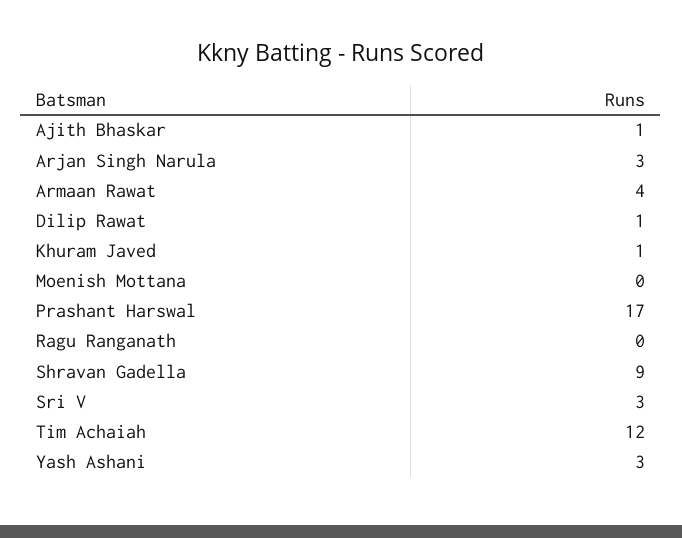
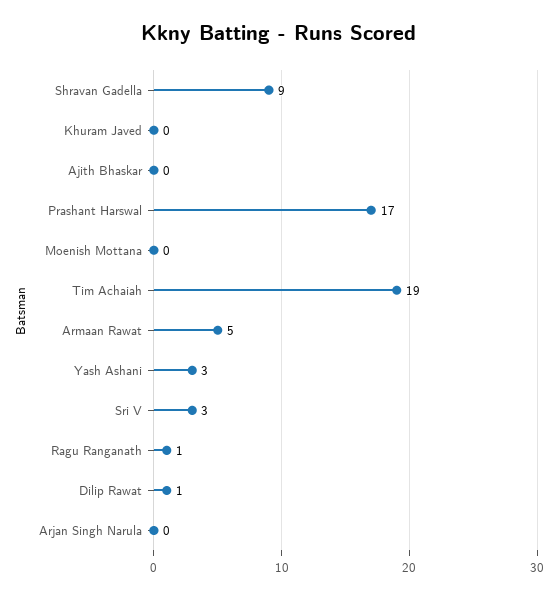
Ajith Bhaskar: 1 -> 0
Arjan Singh Narula: 3 -> 0
Armaan Rawat: 4 -> 5
Khuram Javed: 1 -> 0
Ragu Ranganath: 0 -> 1
Tim Achaiah: 12 -> 19

